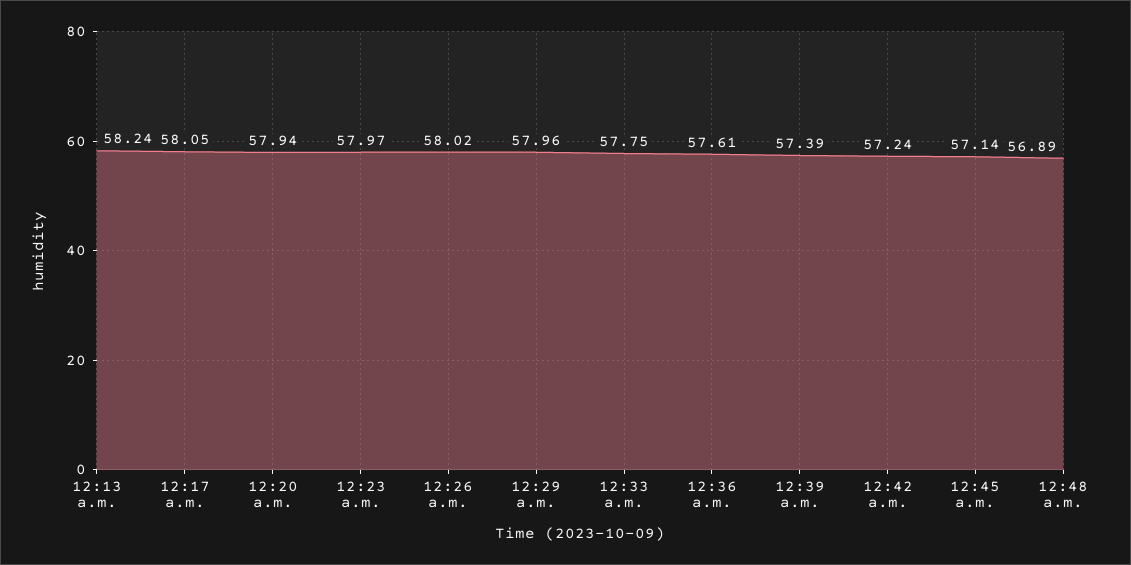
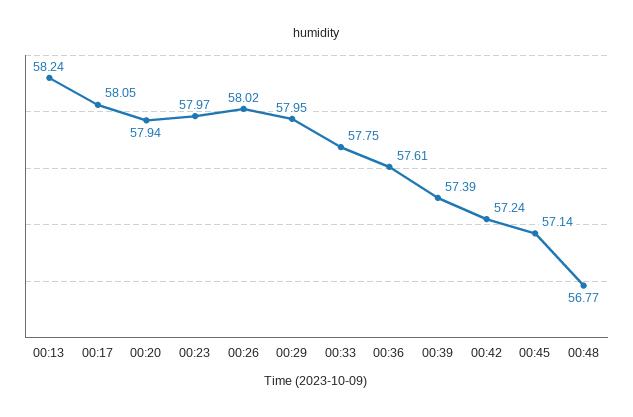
12:29 a.m.: 57.96 -> 57.95
12:48 a.m.: 56.89 -> 56.77

